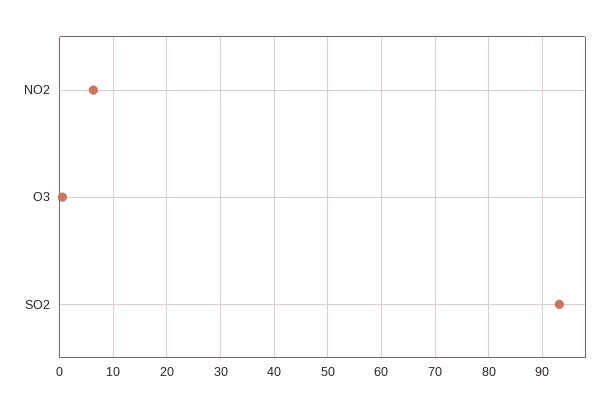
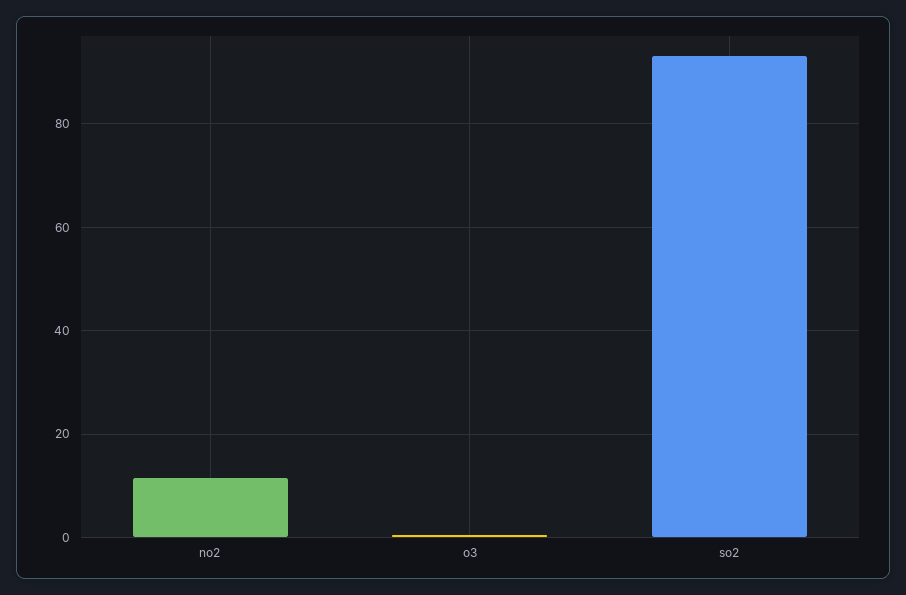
NO2: 6 -> 12

